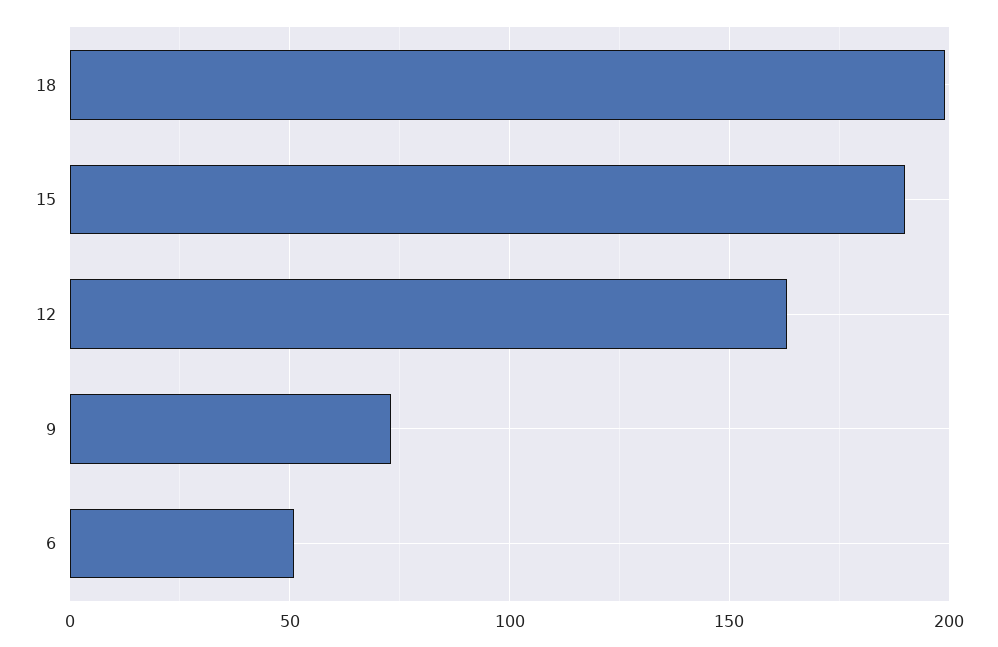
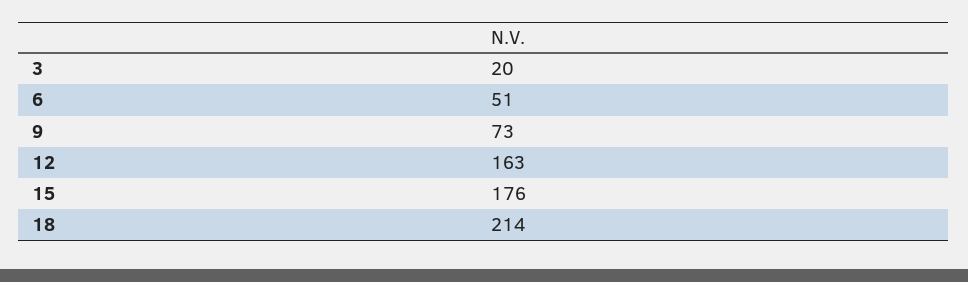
18: 200 -> 214
15: 190 -> 176
3: none -> 20

